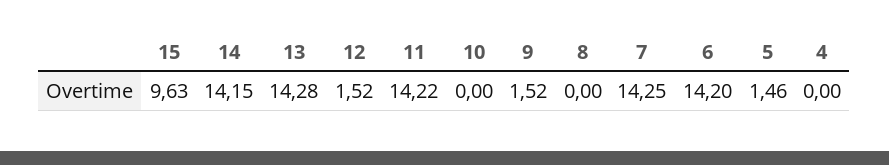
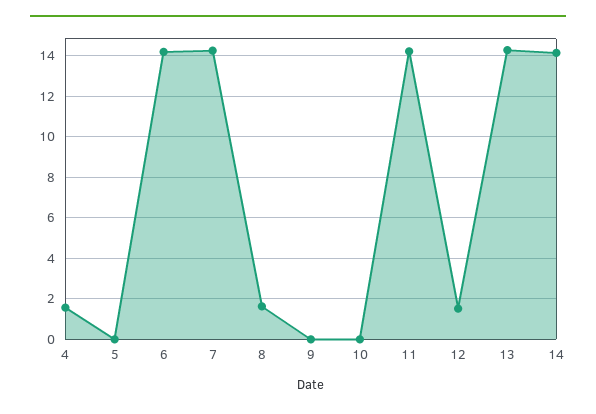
15: 9.63 -> none
9: 1.52 -> 0
8: 0 -> 1.5
5: 1.46 -> 0
4: 0 -> 1.5

